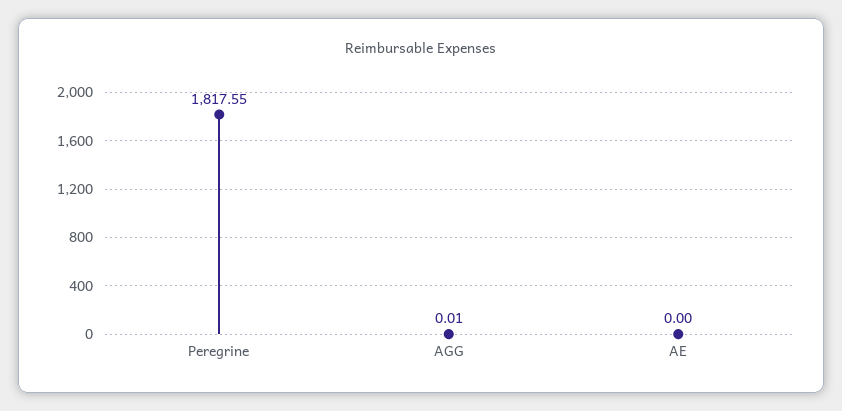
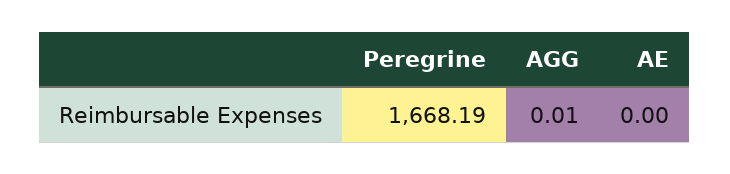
Peregrine: 1817.55 -> 1668.19

